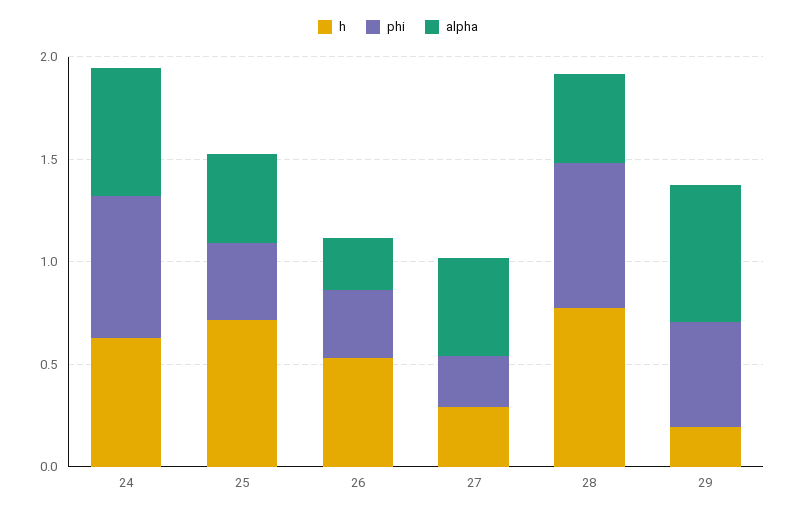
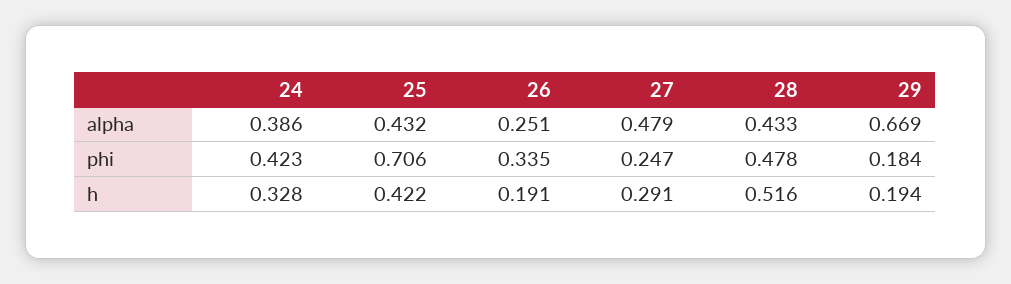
h, 24: 0.6 -> 0.328
phi, 24: 0.7 -> 0.423
alpha, 24: 0.6 -> 0.386
h, 25: 0.7 -> 0.422
phi, 25: 0.4 -> 0.706
h, 26: 0.5 -> 0.191
h, 28: 0.8 -> 0.516
phi, 28: 0.7 -> 0.478
phi, 29: 0.5 -> 0.184

